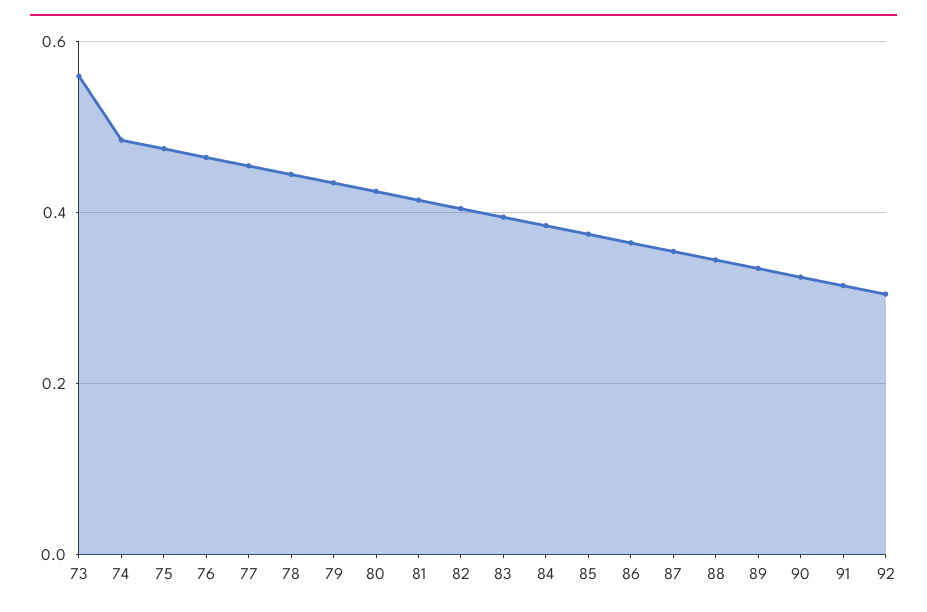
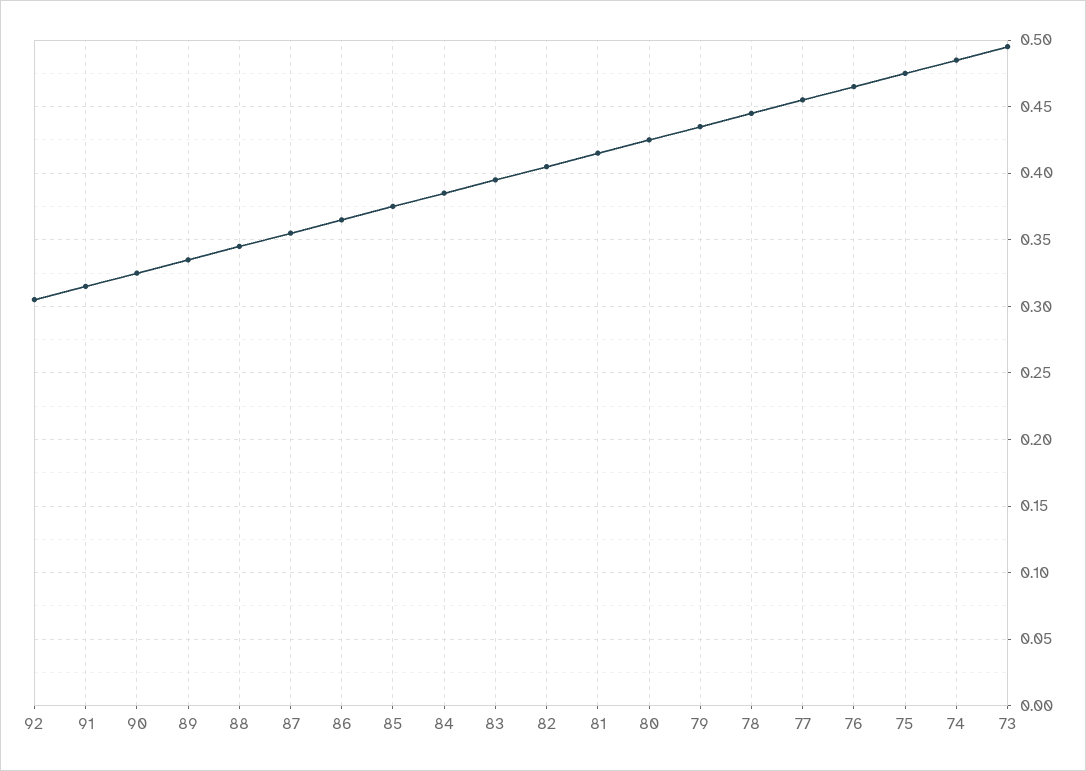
73: 0.56 -> 0.495

